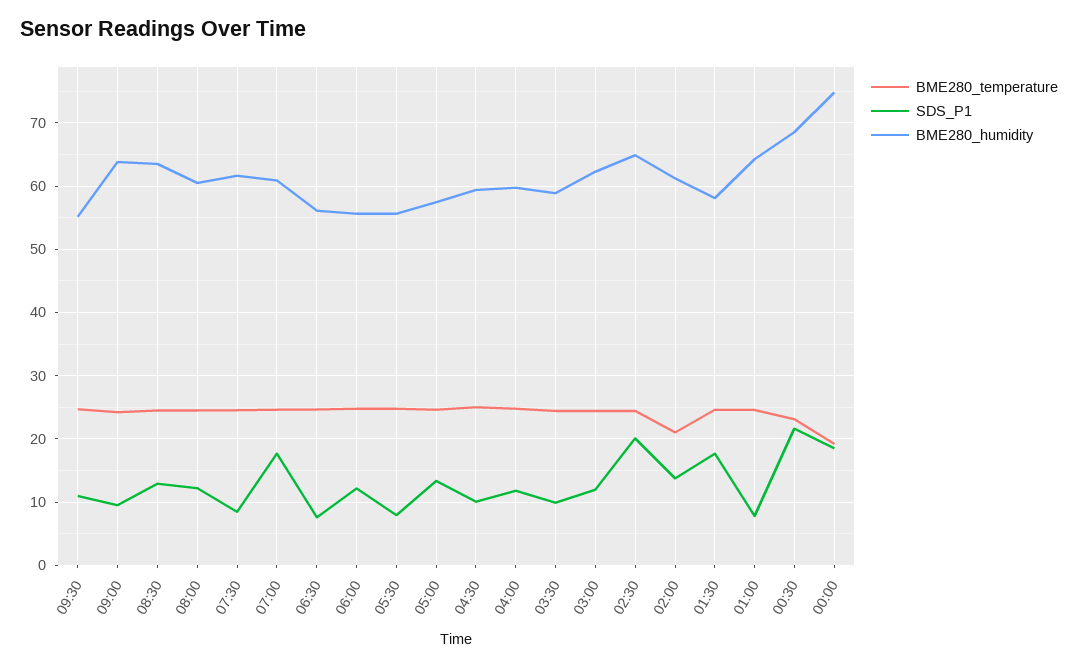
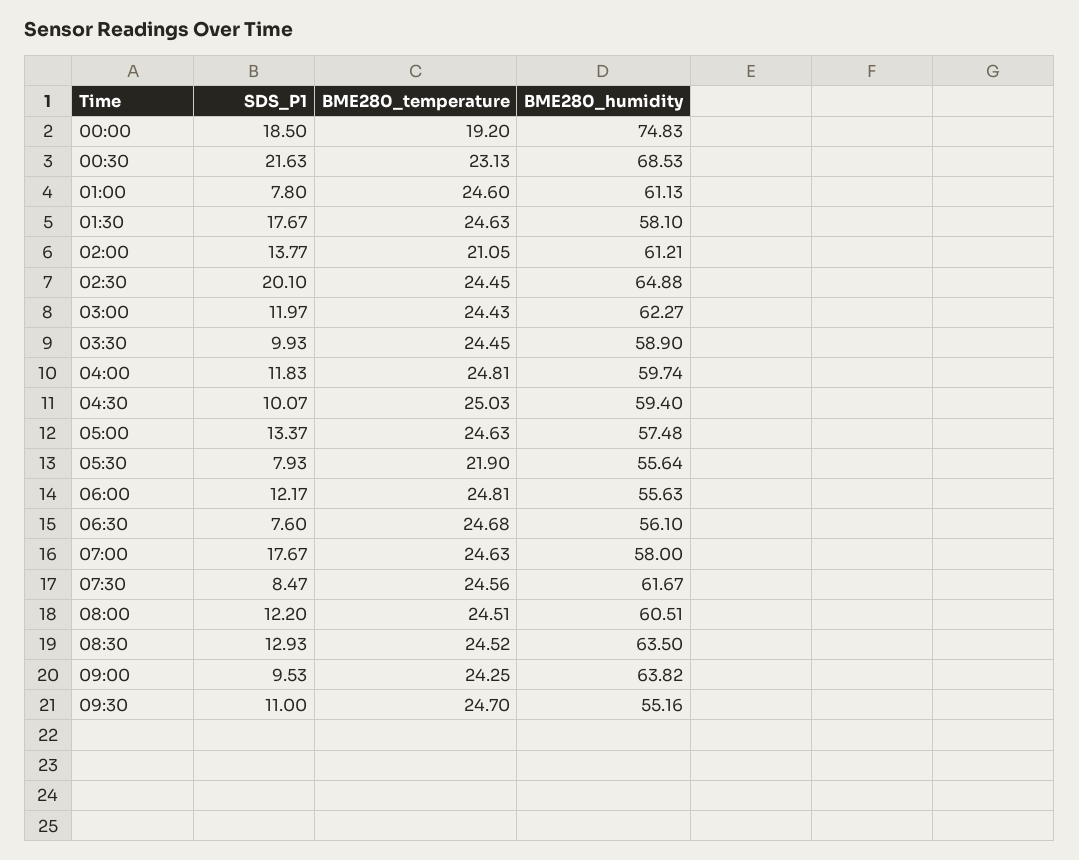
BME280_humidity, 07:00: 61 -> 58
BME280_temperature, 05:30: 25 -> 21.9
BME280_humidity, 01:00: 64 -> 61.13

